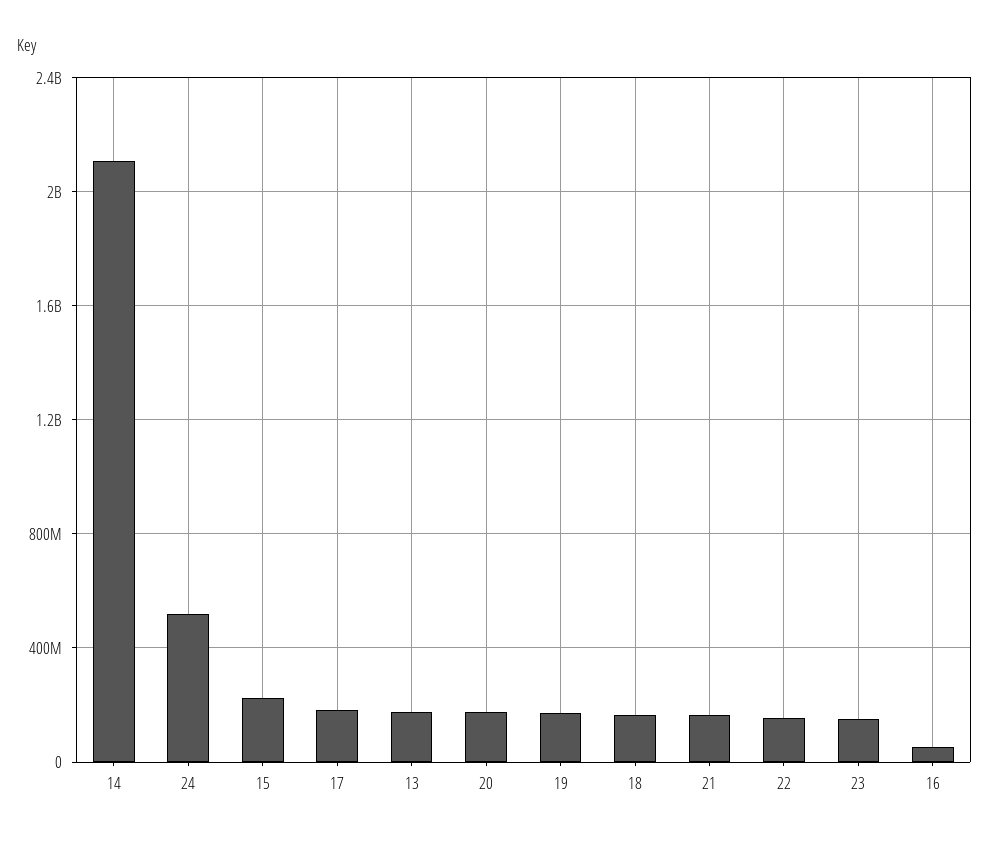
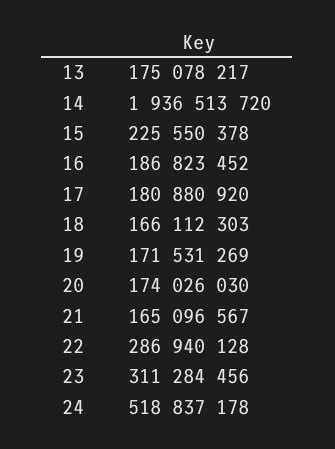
14: 2100000000 -> 1936513720
22: 150000000 -> 286940128
23: 150000000 -> 311284456
16: 50000000 -> 186823452

